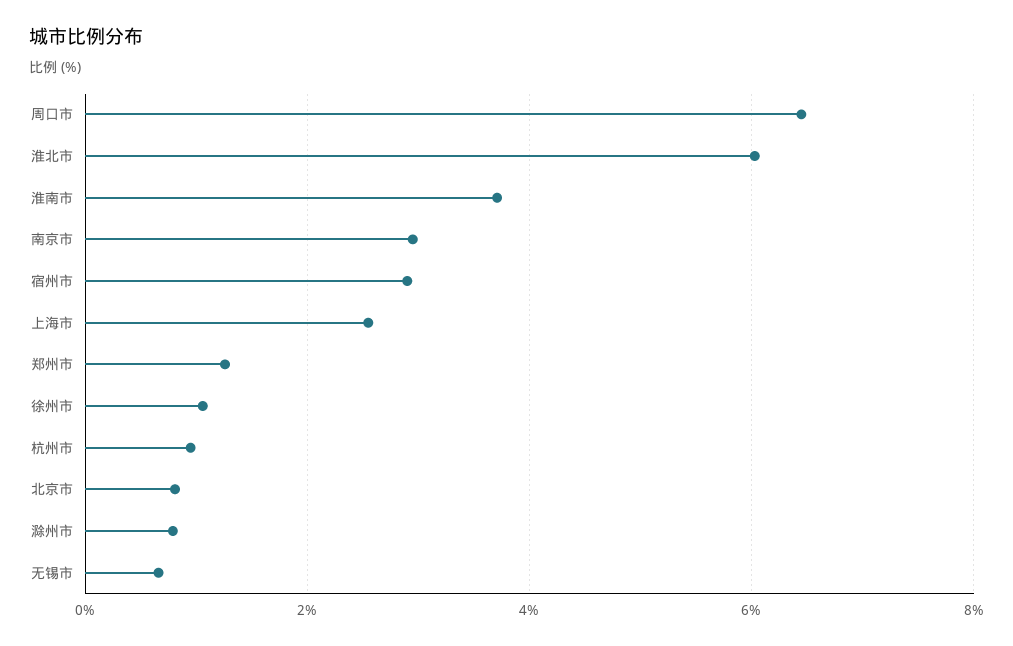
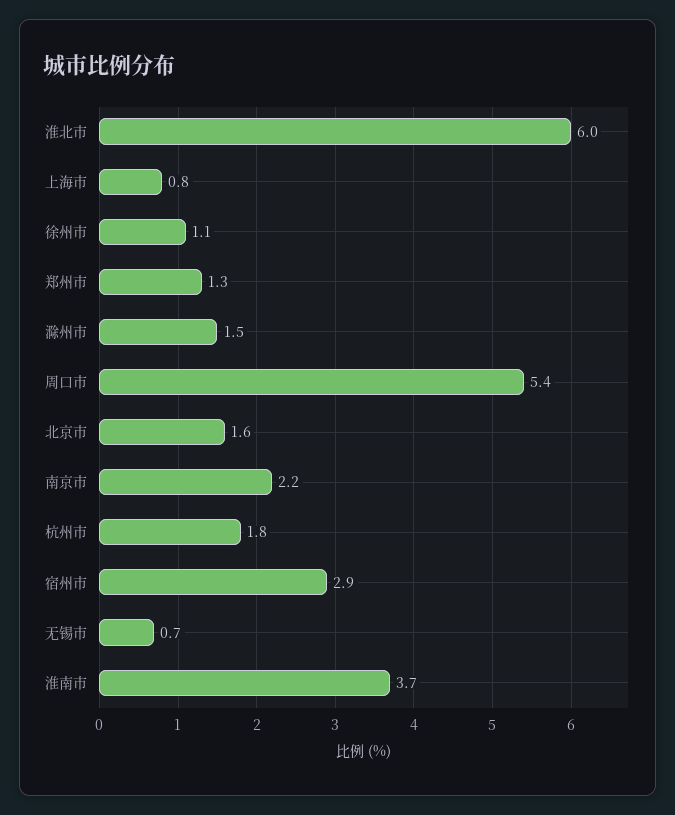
周口市: 6.4 -> 5.4
南京市: 3 -> 2.2
上海市: 2.6 -> 0.8
杭州市: 1 -> 1.8
北京市: 0.8 -> 1.6
滁州市: 0.8 -> 1.5

